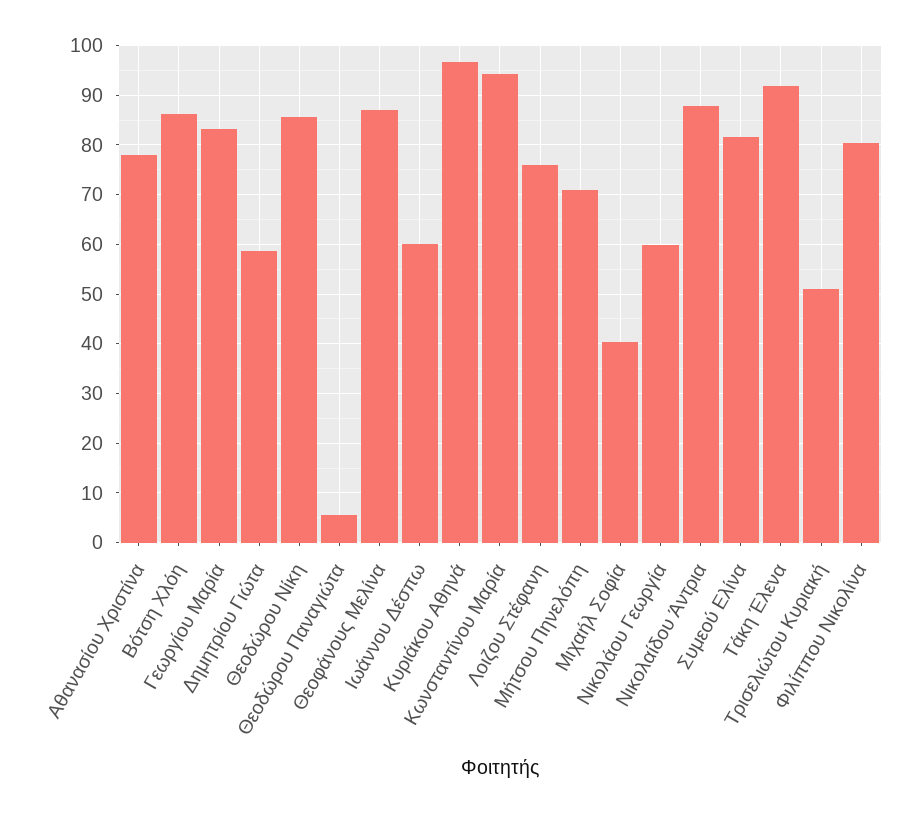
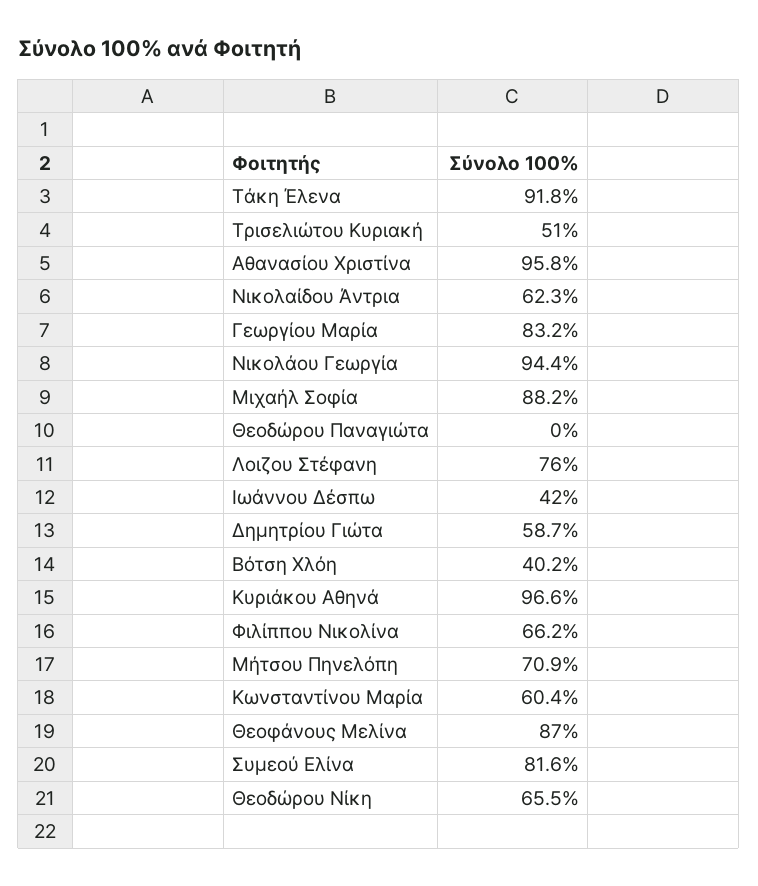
Αθανασίου Χριστίνα: 78 -> 95.8
Βότση Χλόη: 86 -> 40.2
Θεοδώρου Νίκη: 86 -> 65.5
Θεοδώρου Παναγιώτα: 6 -> 0
Ιωάννου Δέσπω: 60 -> 42
Κωνσταντίνου Μαρία: 94 -> 60.4
Μιχαήλ Σοφία: 40 -> 88.2
Νικολάου Γεωργία: 60 -> 94.4
Νικολαίδου Άντρια: 88 -> 62.3
Φιλίππου Νικολίνα: 80 -> 66.2

